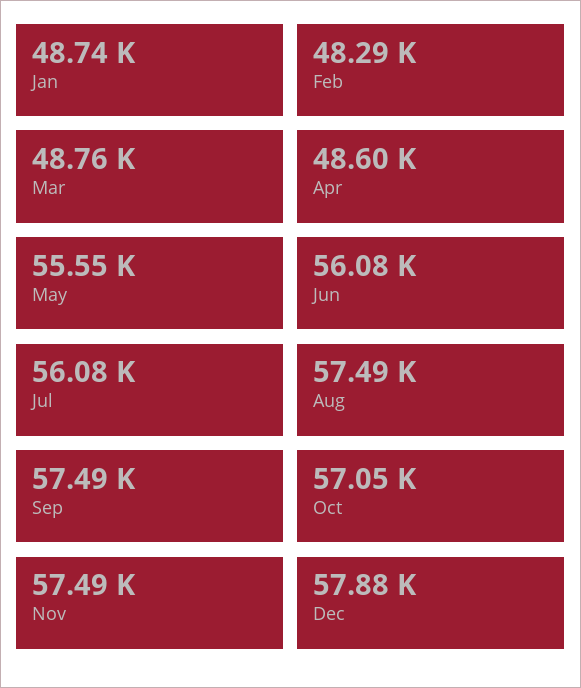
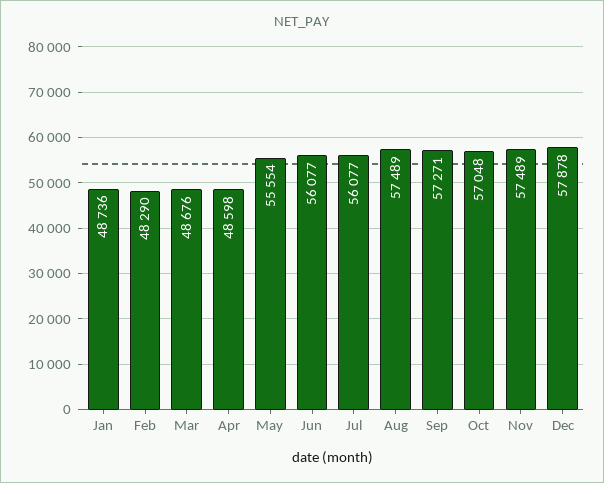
Mar: 48760 -> 48676
Sep: 57490 -> 57271

